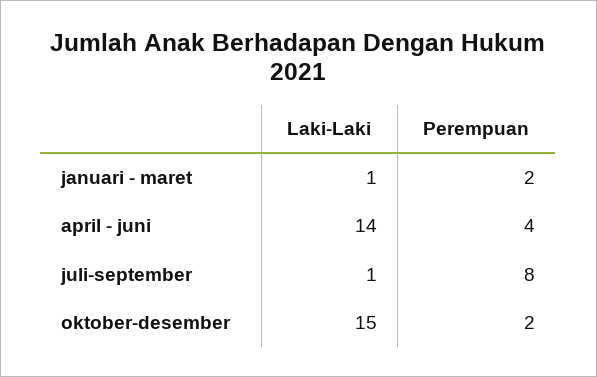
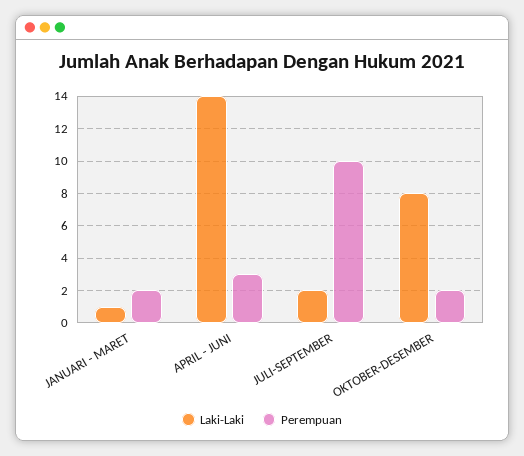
Perempuan, april - juni: 4 -> 3
Laki-Laki, juli-september: 1 -> 2
Perempuan, juli-september: 8 -> 10
Laki-Laki, oktober-desember: 15 -> 8

